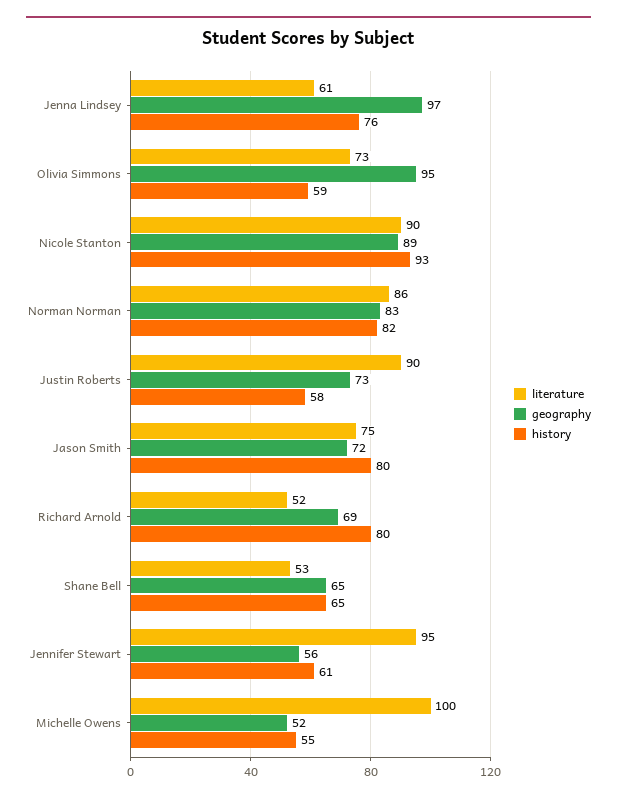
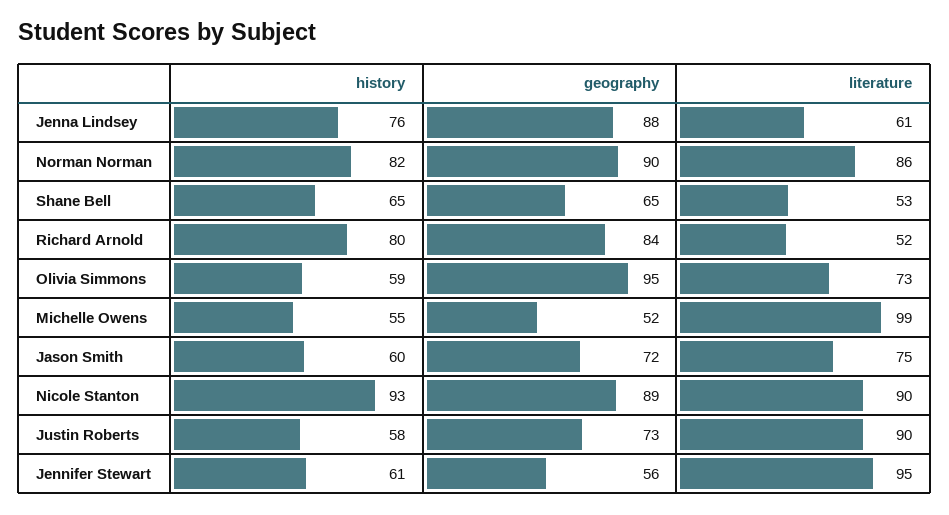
geography, Jenna Lindsey: 97 -> 88
geography, Norman Norman: 83 -> 90
history, Jason Smith: 80 -> 60
geography, Richard Arnold: 69 -> 84
literature, Michelle Owens: 100 -> 99

